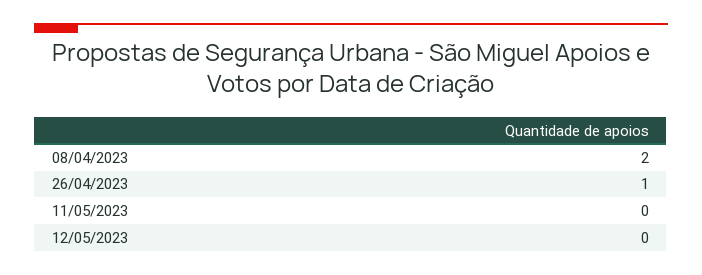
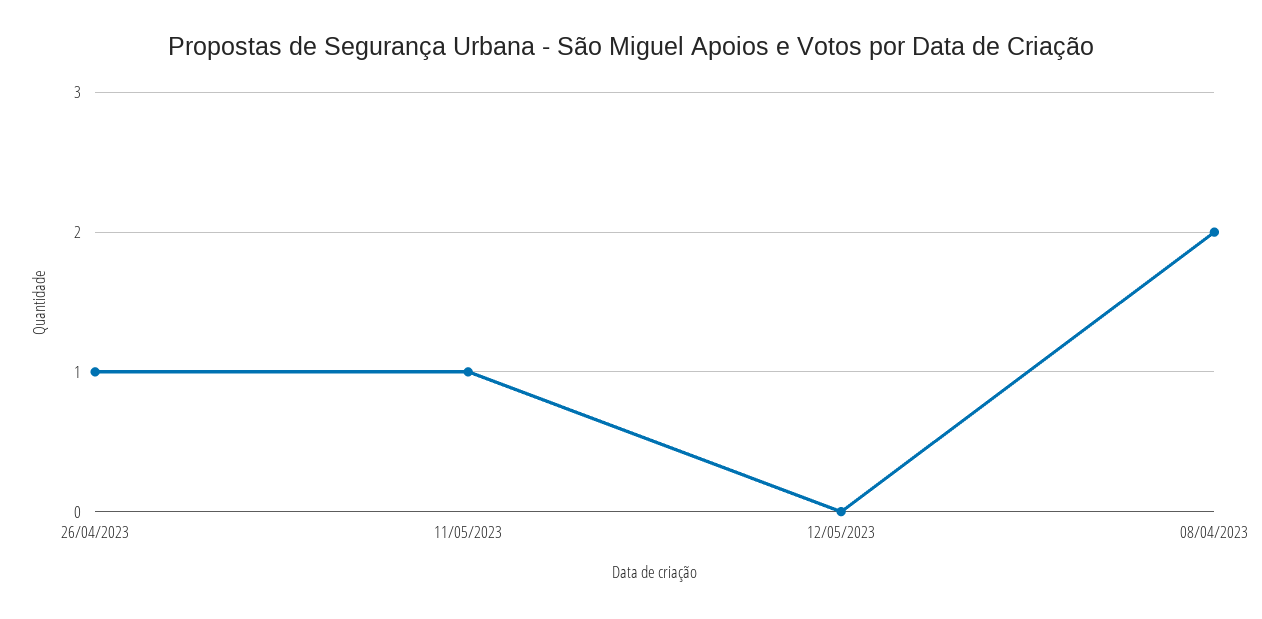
11/05/2023: 0 -> 1

